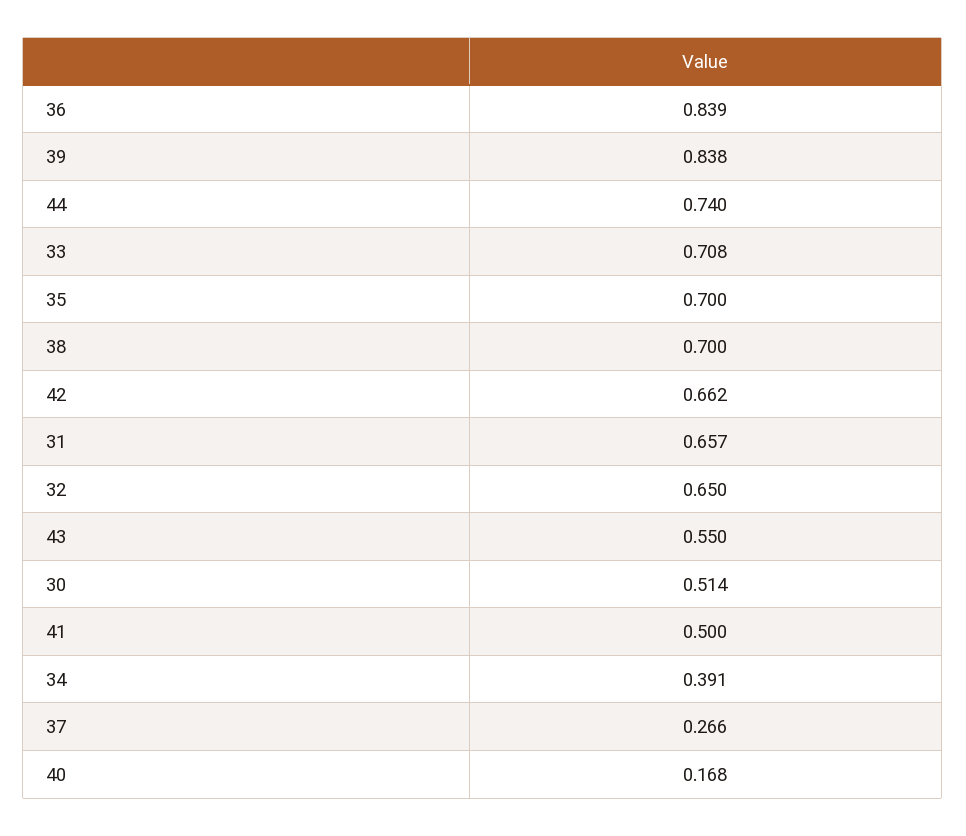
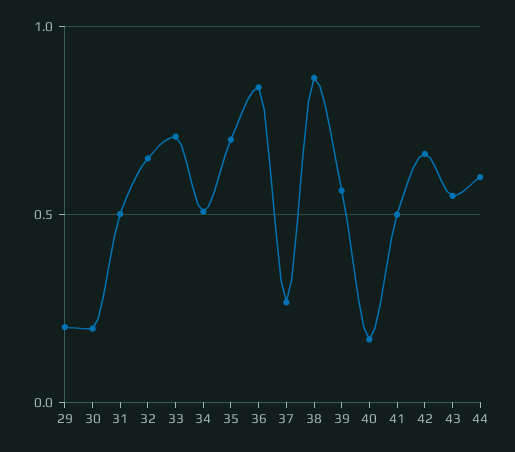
39: 0.838 -> 0.55
44: 0.74 -> 0.6
38: 0.7 -> 0.85
31: 0.657 -> 0.5
30: 0.514 -> 0.2
34: 0.391 -> 0.5
29: none -> 0.2

